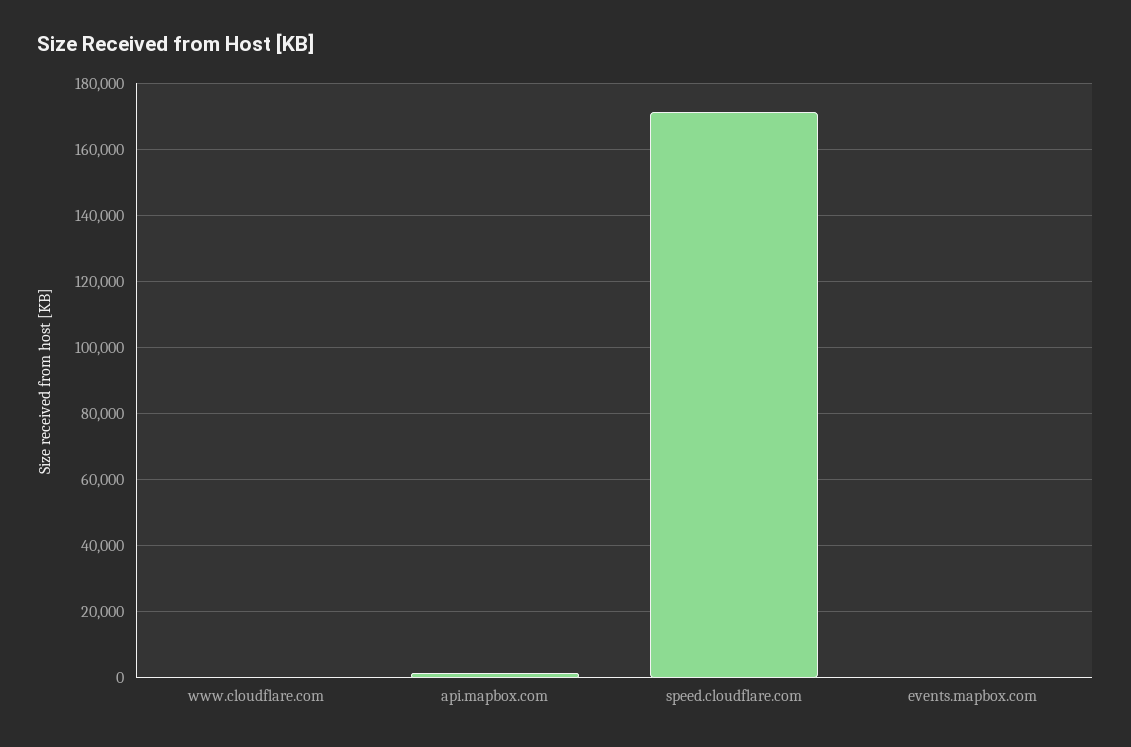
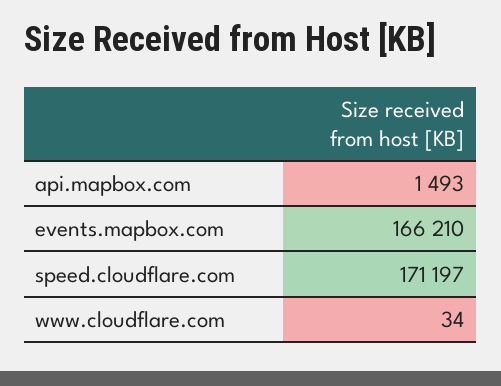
events.mapbox.com: 0 -> 166210

